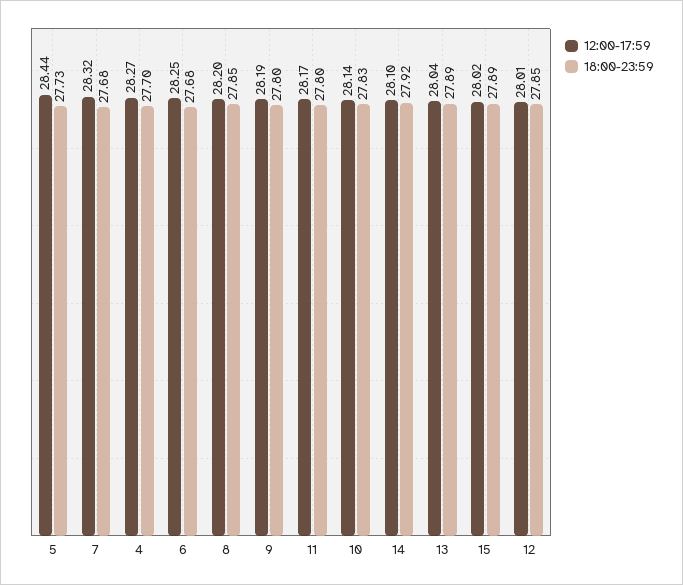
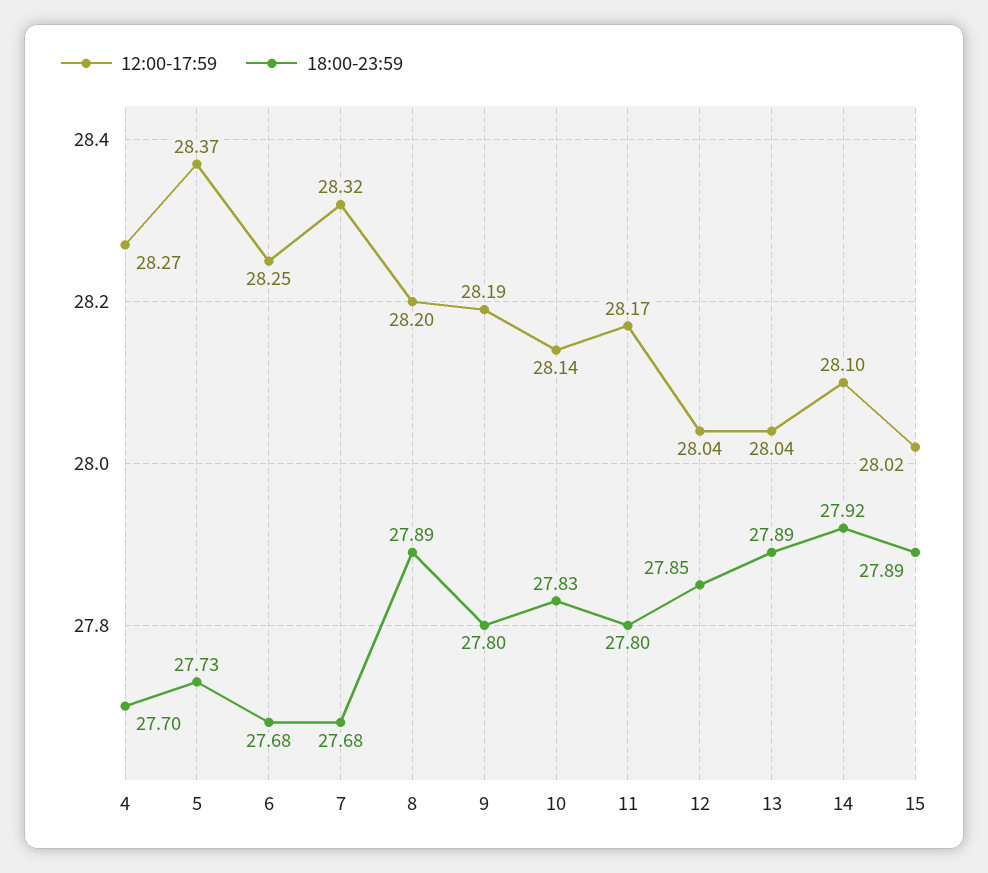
12:00-17:59, 5: 28.44 -> 28.37
18:00-23:59, 8: 27.85 -> 27.89
12:00-17:59, 12: 28.01 -> 28.04

